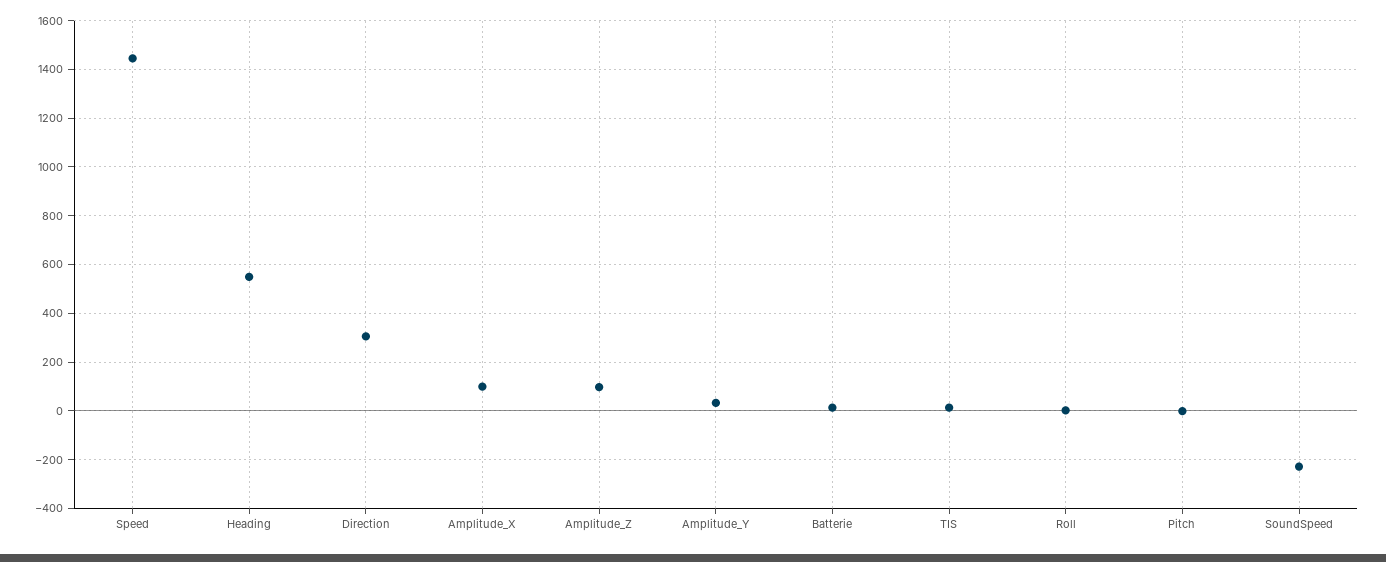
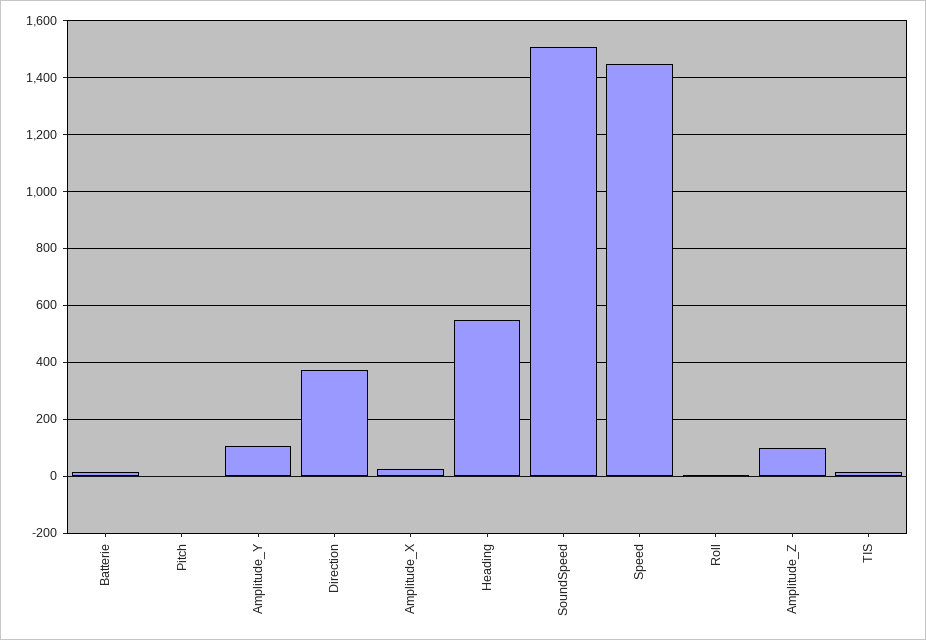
Direction: 300 -> 375
Amplitude_X: 100 -> 25
Amplitude_Y: 25 -> 100
SoundSpeed: -225 -> 1500

